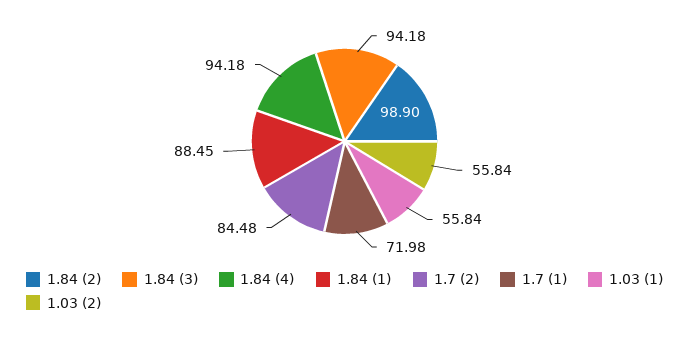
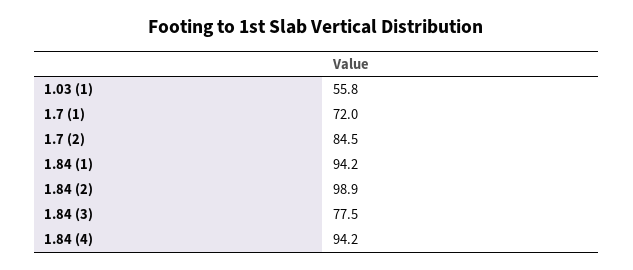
1.84 (3): 94.18 -> 77.5
1.84 (1): 88.45 -> 94.2
1.03 (2): 55.84 -> none

